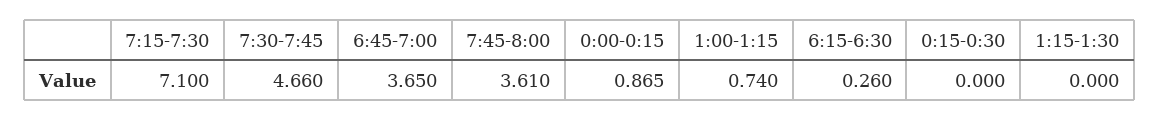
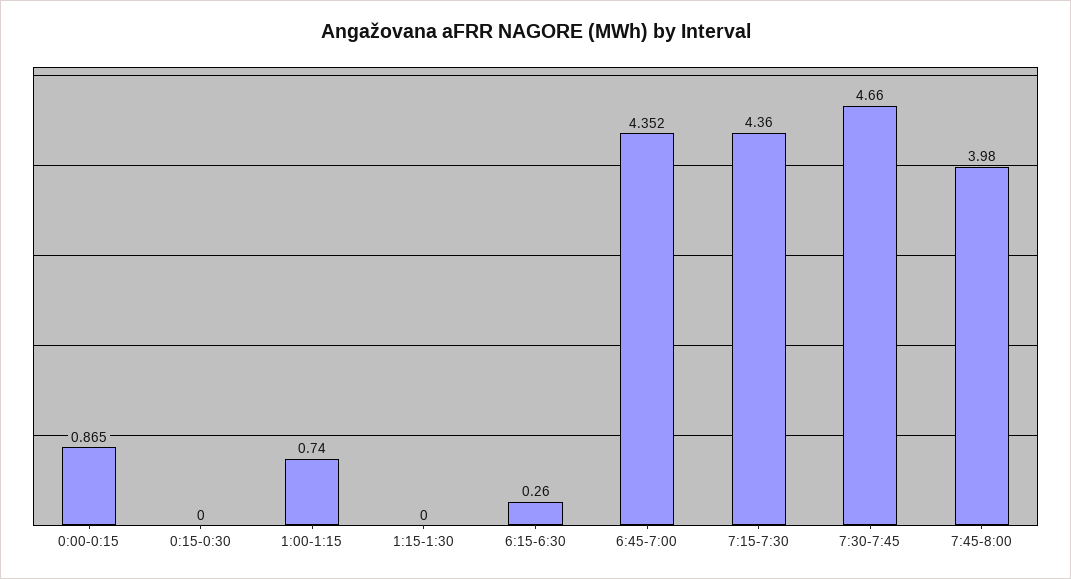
7:15-7:30: 7.1 -> 4.36
6:45-7:00: 3.65 -> 4.352
7:45-8:00: 3.61 -> 3.98

